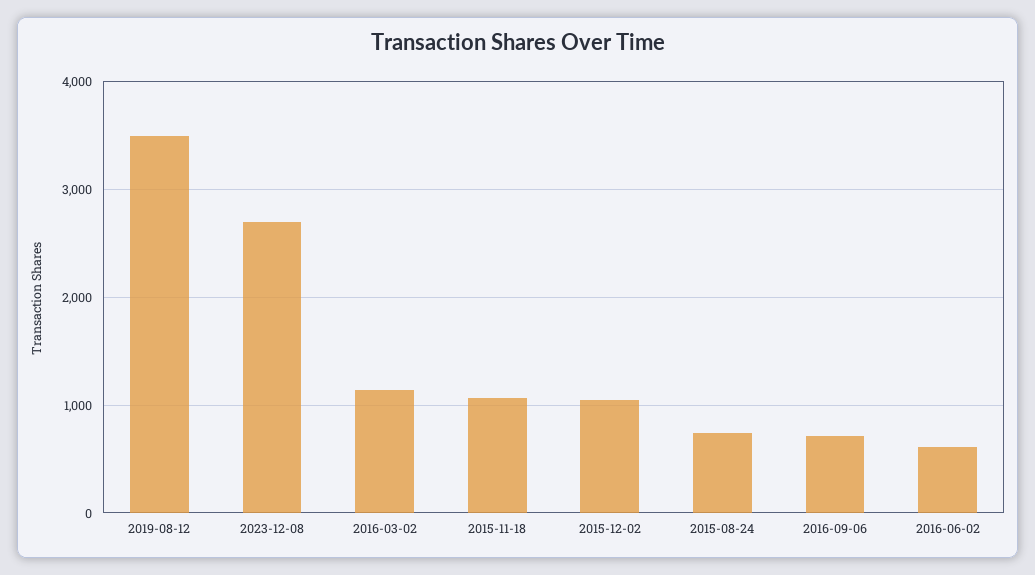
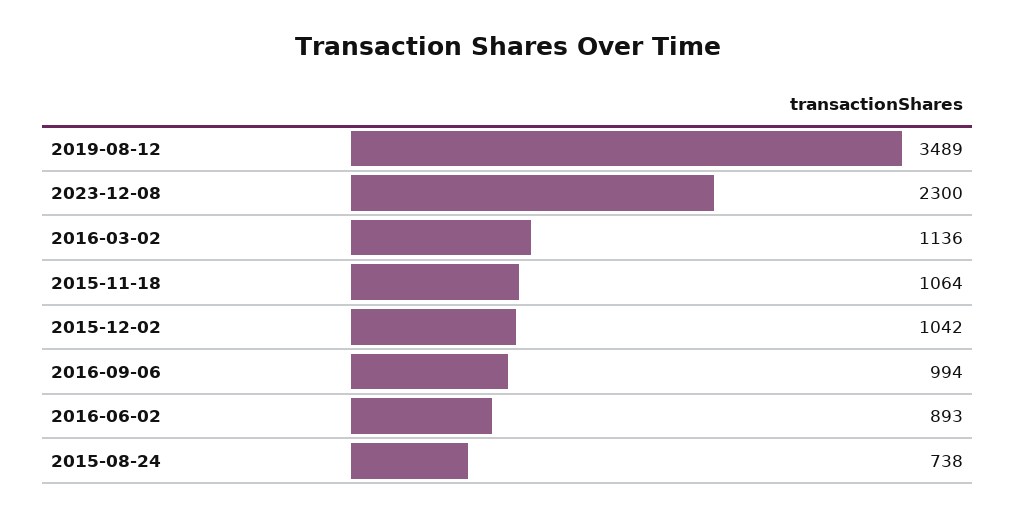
2023-12-08: 2700 -> 2300
2016-09-06: 700 -> 994
2016-06-02: 600 -> 893

